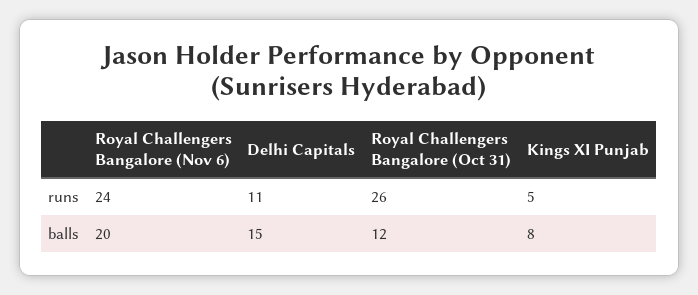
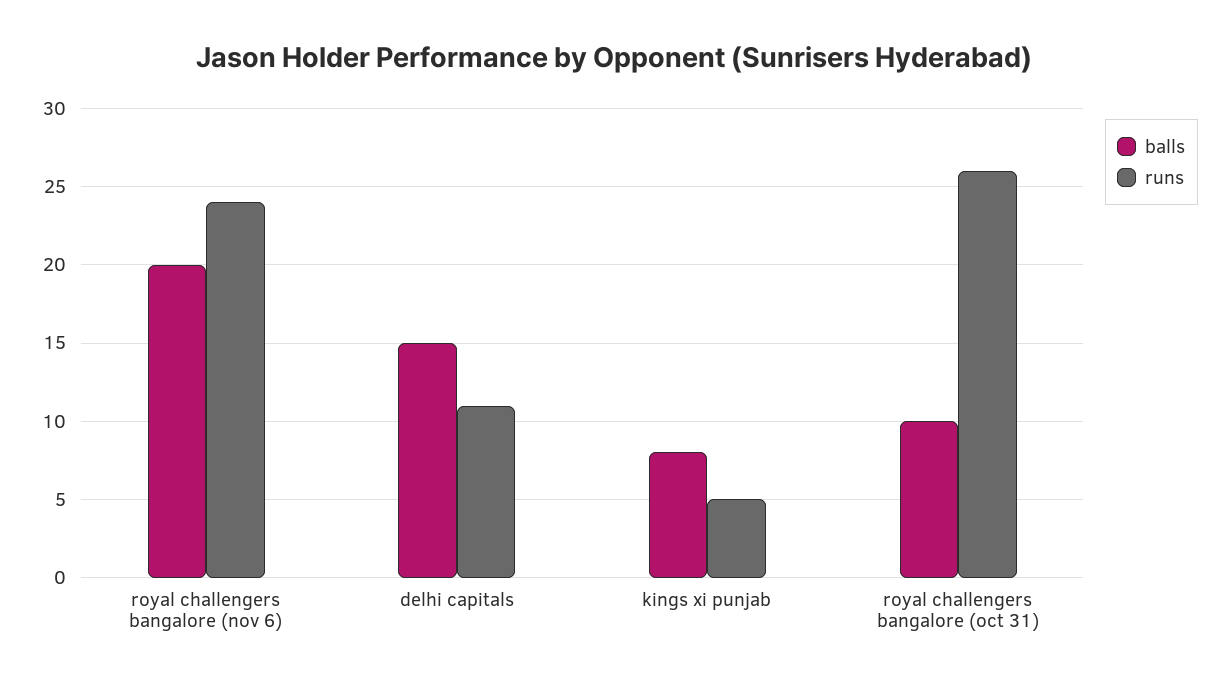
balls, Royal Challengers Bangalore (Oct 31): 12 -> 10

